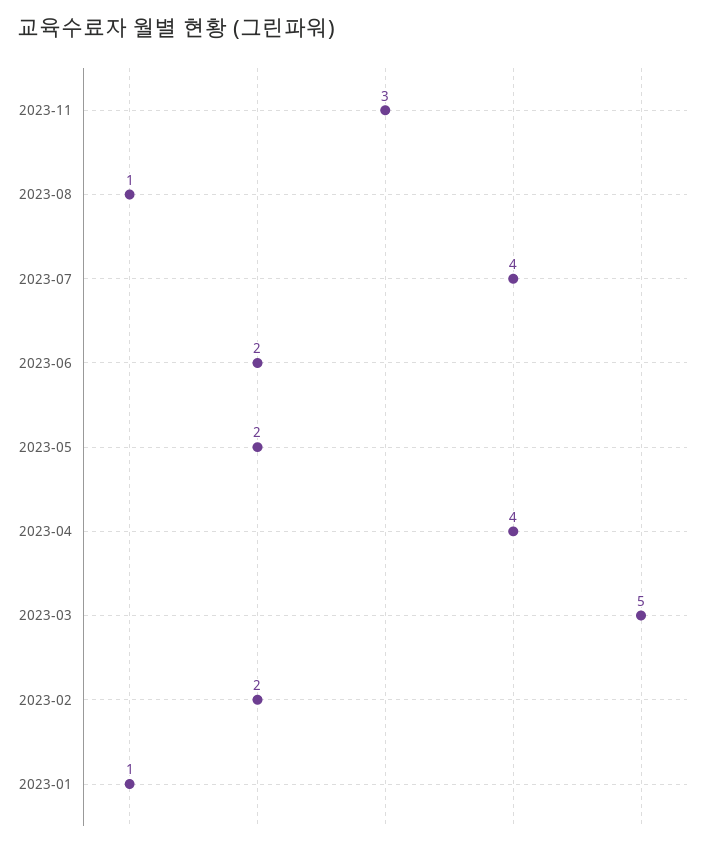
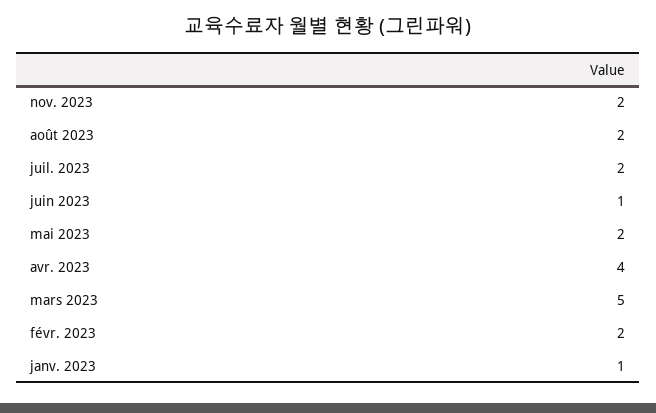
2023-11: 3 -> 2
2023-08: 1 -> 2
2023-07: 4 -> 2
2023-06: 2 -> 1

